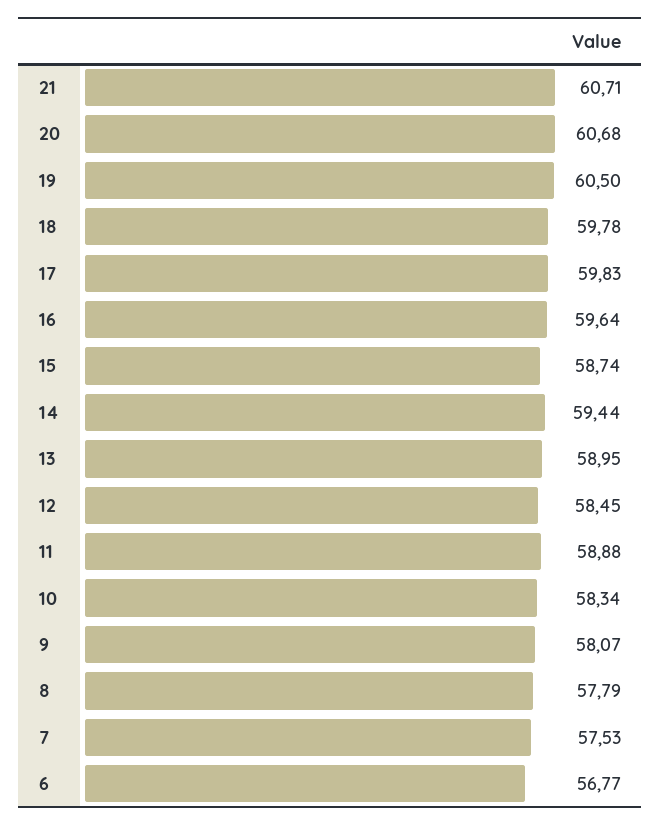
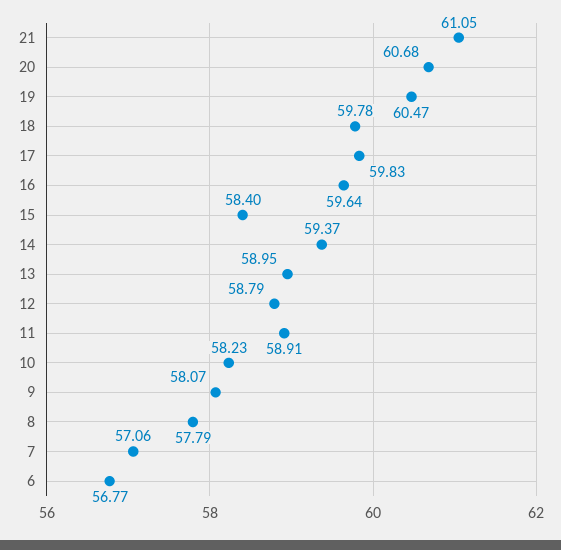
21: 60.71 -> 61.05
19: 60.5 -> 60.47
15: 58.74 -> 58.4
14: 59.44 -> 59.37
12: 58.45 -> 58.79
11: 58.88 -> 58.91
10: 58.34 -> 58.23
7: 57.53 -> 57.06

